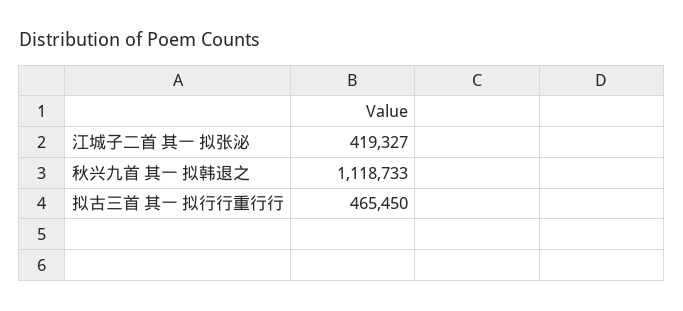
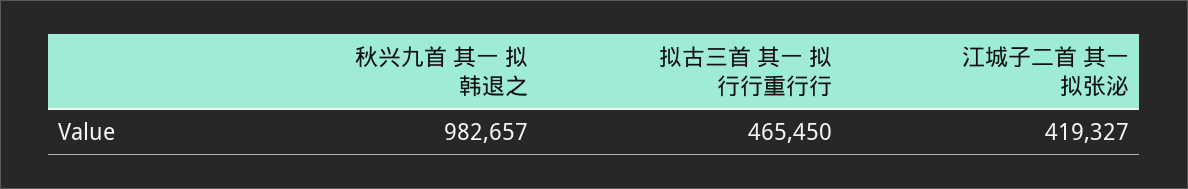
秋兴九首 其一 拟韩退之: 1118733 -> 982657

